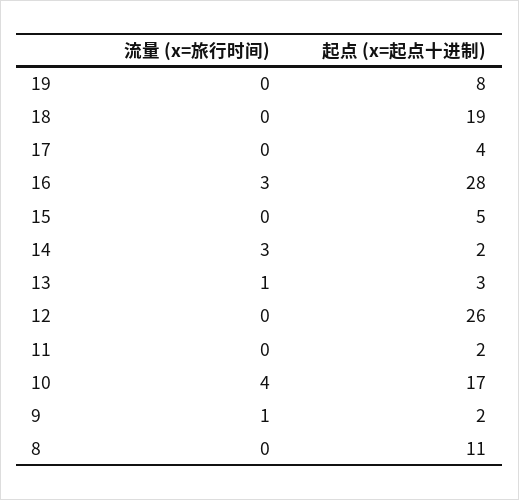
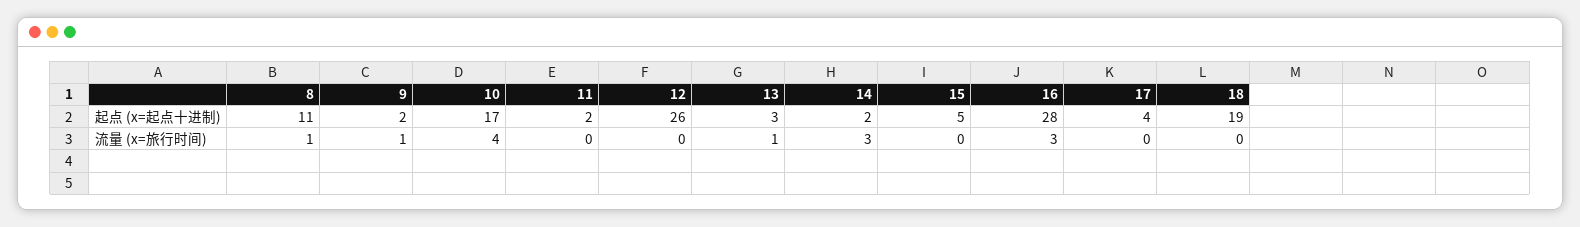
流量 (x=旅行时间), 19: 0 -> none
起点 (x=起点十进制), 19: 8 -> none
流量 (x=旅行时间), 8: 0 -> 1

